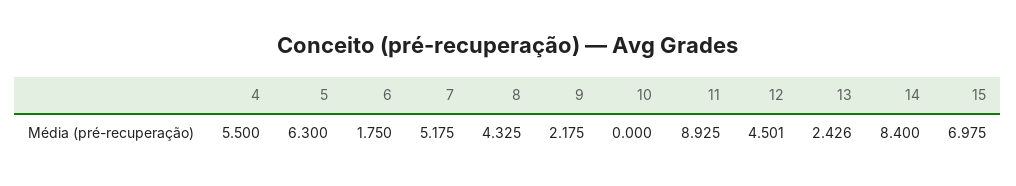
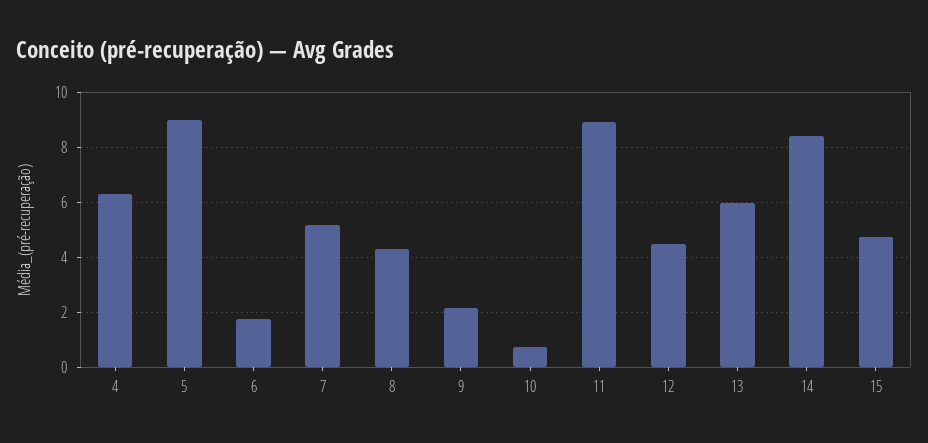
4: 5.5 -> 6.25
5: 6.3 -> 9
10: 0 -> 0.75
13: 2.426 -> 6
15: 6.975 -> 4.75

